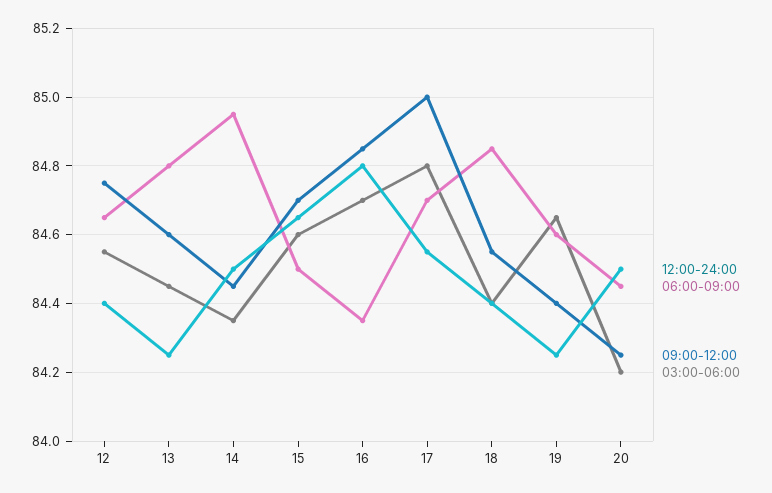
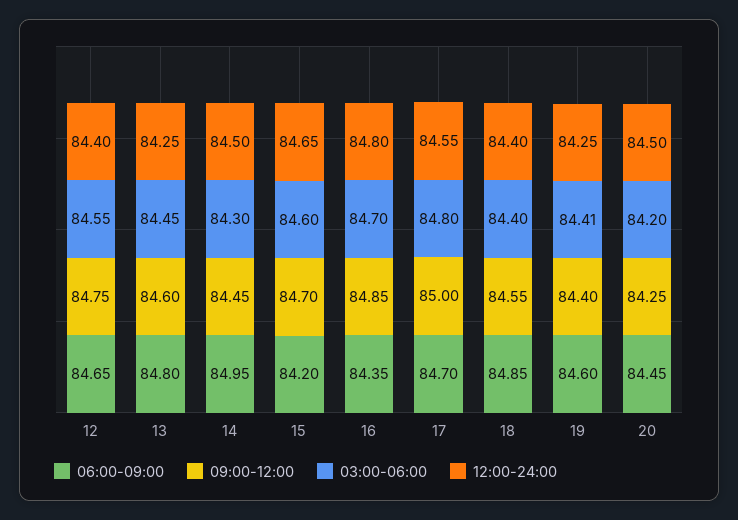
03:00-06:00, 14: 84.35 -> 84.3
06:00-09:00, 15: 84.5 -> 84.2
03:00-06:00, 19: 84.65 -> 84.41

